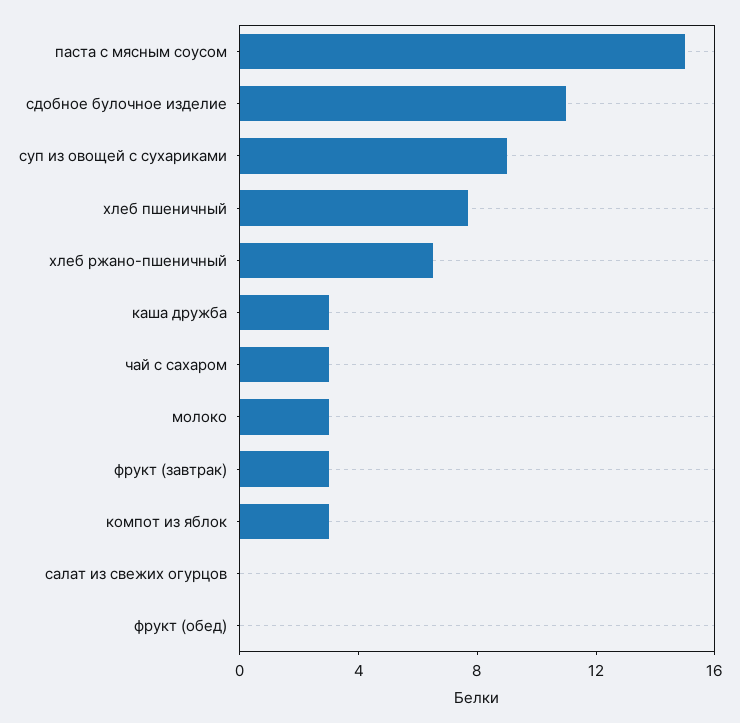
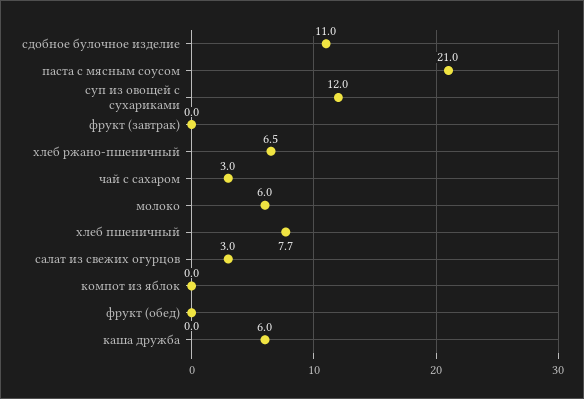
паста с мясным соусом: 15 -> 21
суп из овощей с сухариками: 9 -> 12
каша дружба: 3 -> 6
молоко: 3 -> 6
фрукт (завтрак): 3 -> 0
компот из яблок: 3 -> 0
салат из свежих огурцов: 0 -> 3

